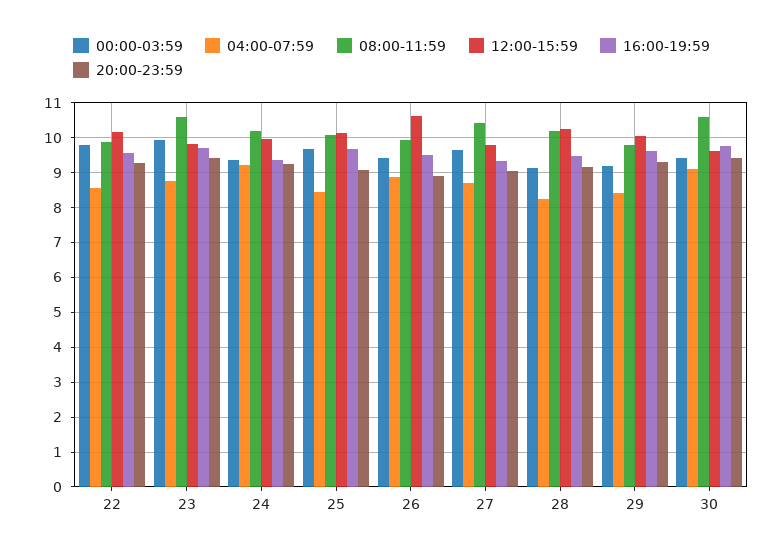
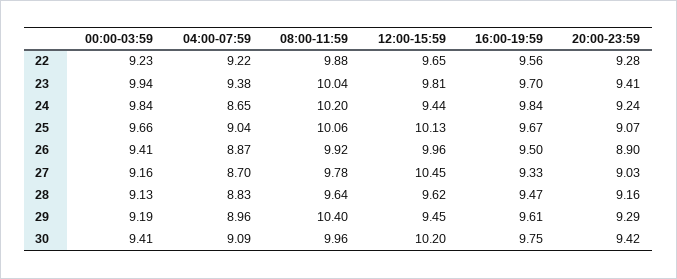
00:00-03:59, 22: 9.8 -> 9.23
04:00-07:59, 22: 8.6 -> 9.22
12:00-15:59, 22: 10.2 -> 9.65
04:00-07:59, 23: 8.8 -> 9.38
08:00-11:59, 23: 10.6 -> 10.04
00:00-03:59, 24: 9.4 -> 9.84
04:00-07:59, 24: 9.2 -> 8.65
12:00-15:59, 24: 10 -> 9.44
16:00-19:59, 24: 9.4 -> 9.84
04:00-07:59, 25: 8.4 -> 9.04
12:00-15:59, 26: 10.6 -> 9.96
00:00-03:59, 27: 9.6 -> 9.16
08:00-11:59, 27: 10.4 -> 9.78
12:00-15:59, 27: 9.8 -> 10.45
04:00-07:59, 28: 8.2 -> 8.83
08:00-11:59, 28: 10.2 -> 9.64
12:00-15:59, 28: 10.2 -> 9.62
04:00-07:59, 29: 8.4 -> 8.96
08:00-11:59, 29: 9.8 -> 10.4
12:00-15:59, 29: 10 -> 9.45
08:00-11:59, 30: 10.6 -> 9.96
12:00-15:59, 30: 9.6 -> 10.2

